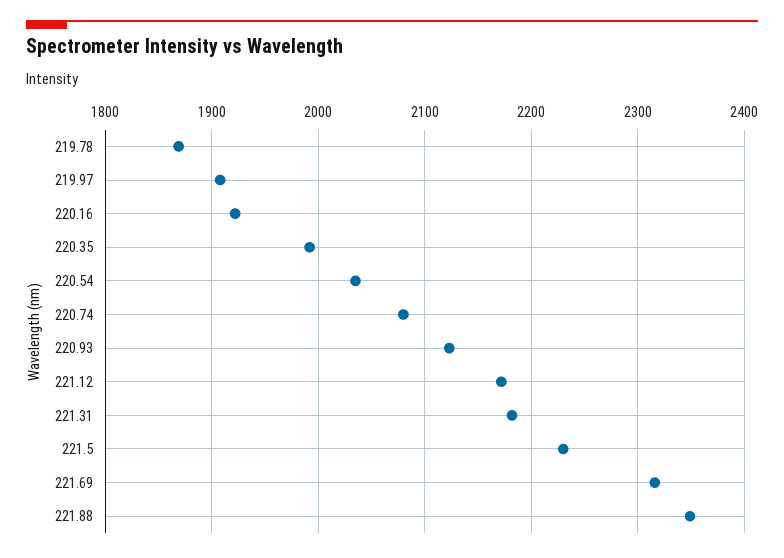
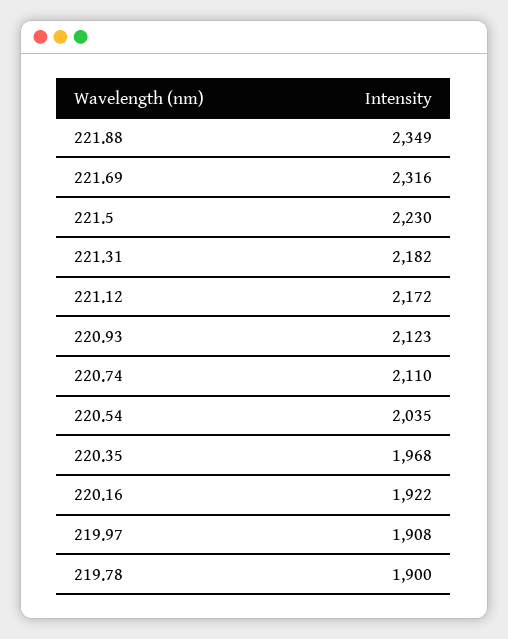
219.78: 1870 -> 1900
220.35: 1990 -> 1968
220.74: 2080 -> 2110

